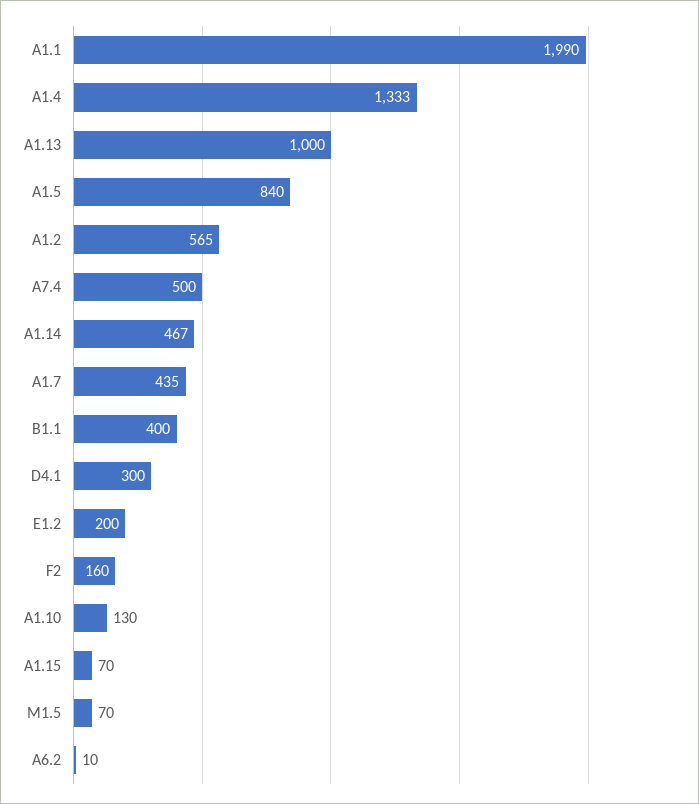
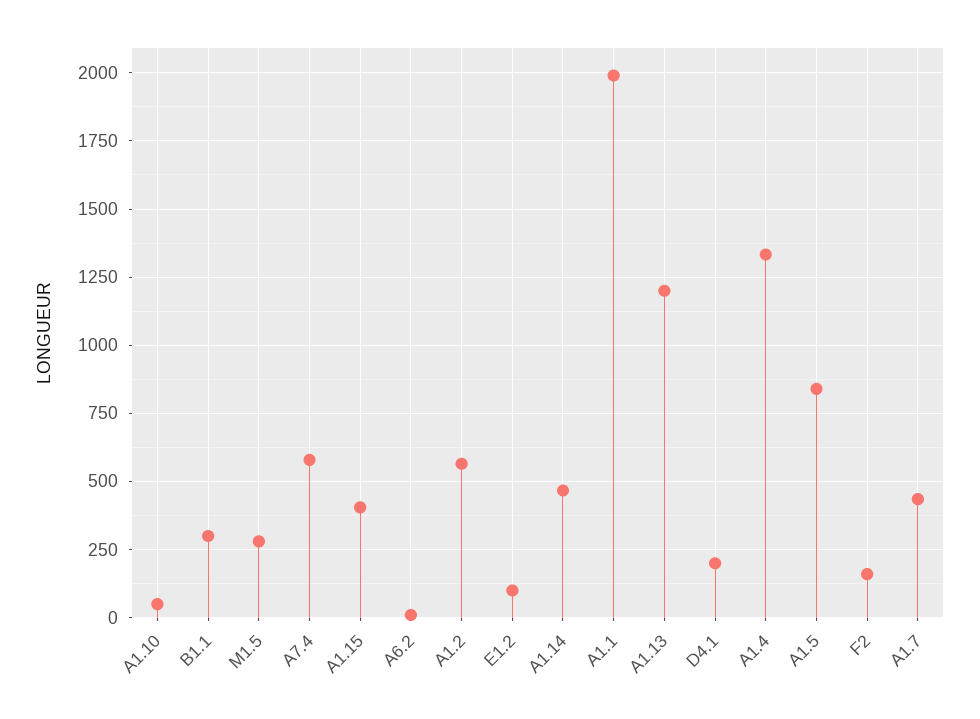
A1.13: 1000 -> 1200
A7.4: 500 -> 575
B1.1: 400 -> 300
D4.1: 300 -> 200
E1.2: 200 -> 100
A1.10: 130 -> 50
A1.15: 70 -> 400
M1.5: 70 -> 275

